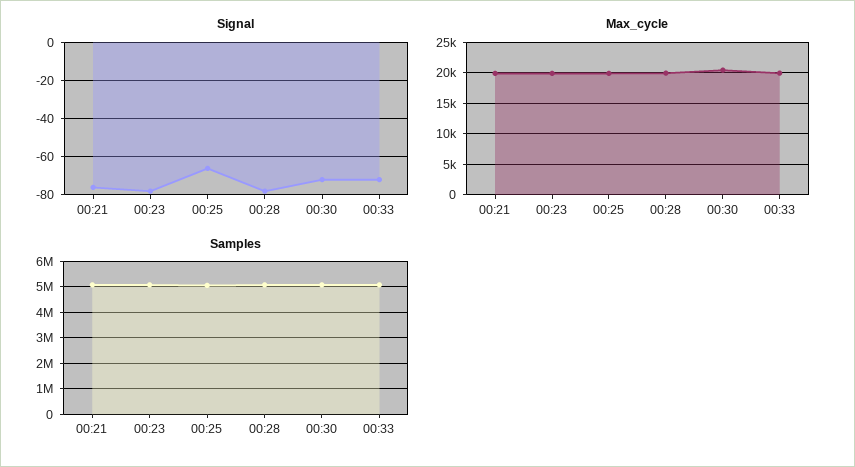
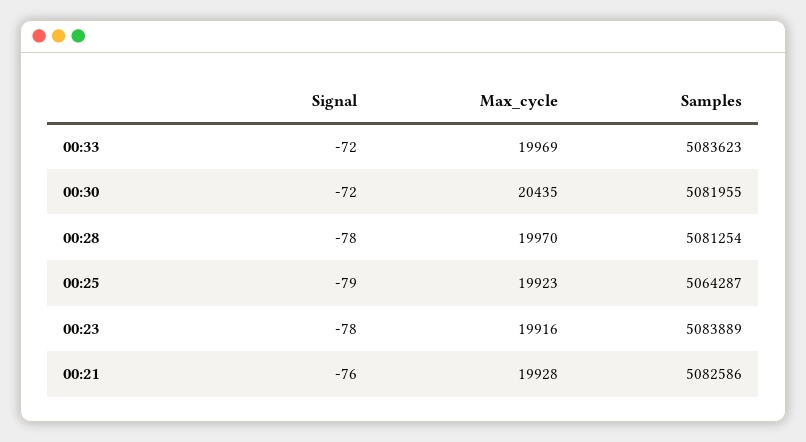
Signal, 00:25: -65 -> -79

